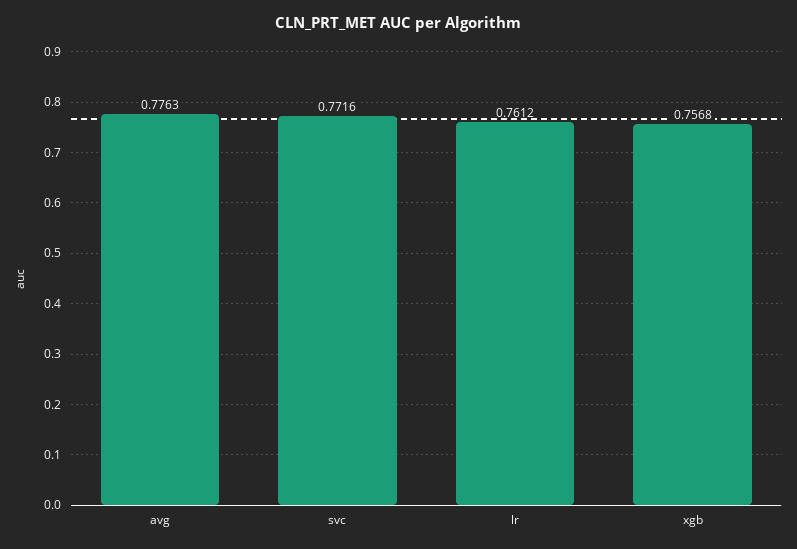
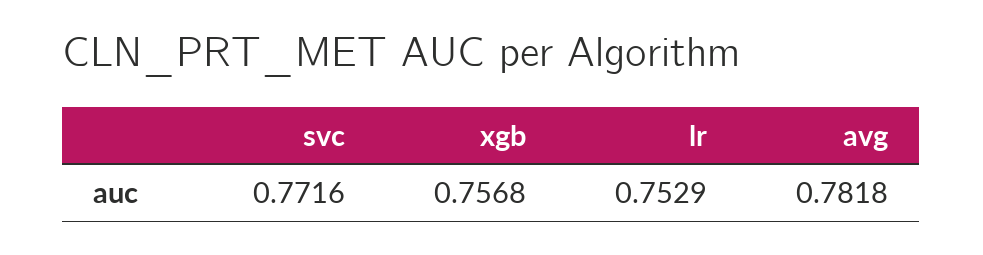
avg: 0.7763 -> 0.7818
lr: 0.7612 -> 0.7529

